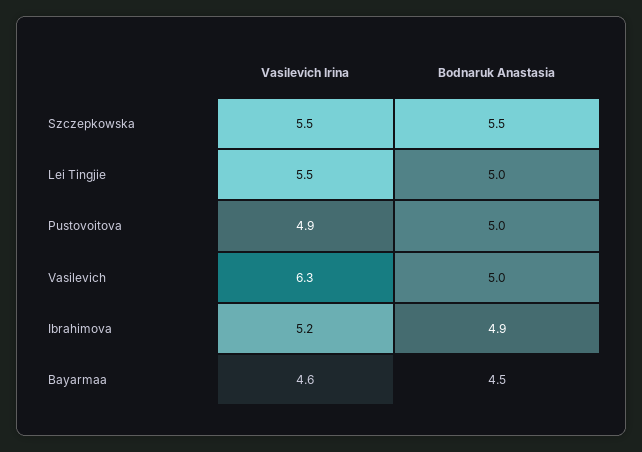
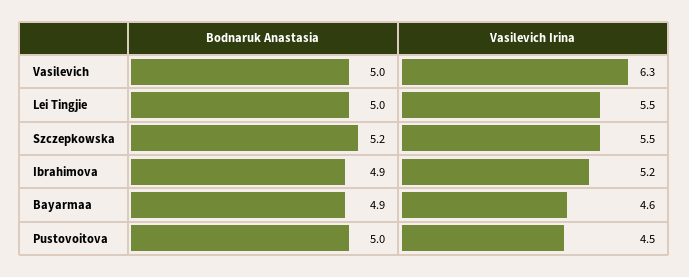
Bodnaruk Anastasia, Szczepkowska: 5.5 -> 5.2
Vasilevich Irina, Pustovoitova: 4.9 -> 4.5
Bodnaruk Anastasia, Bayarmaa: 4.5 -> 4.9

